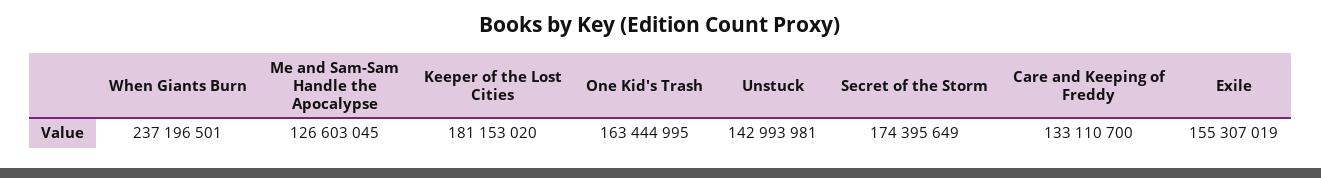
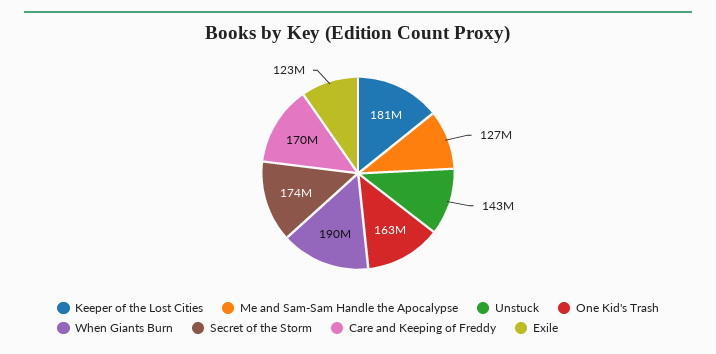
When Giants Burn: 237196501 -> 190000000
Care and Keeping of Freddy: 133110700 -> 170000000
Exile: 155307019 -> 123000000

